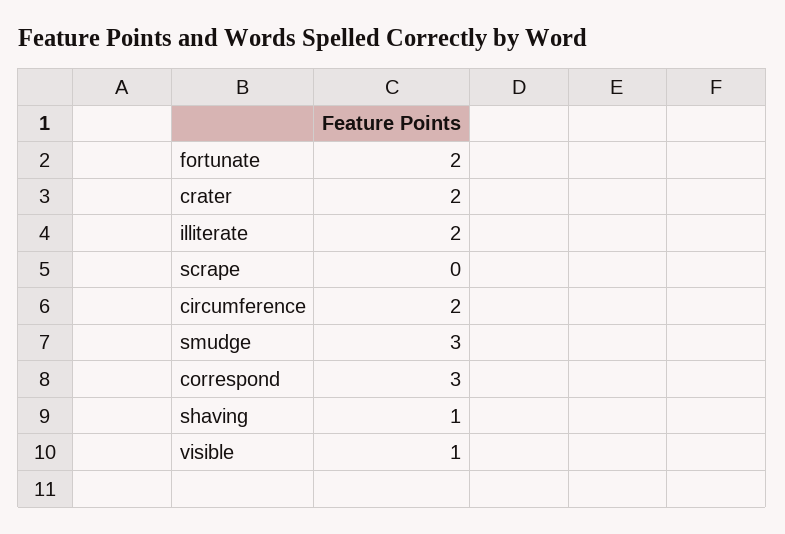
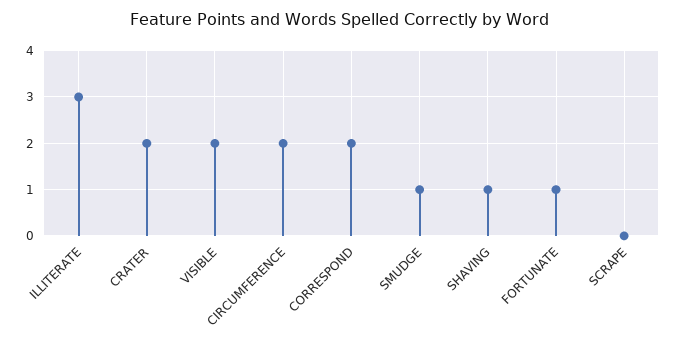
fortunate: 2 -> 1
illiterate: 2 -> 3
smudge: 3 -> 1
correspond: 3 -> 2
visible: 1 -> 2

